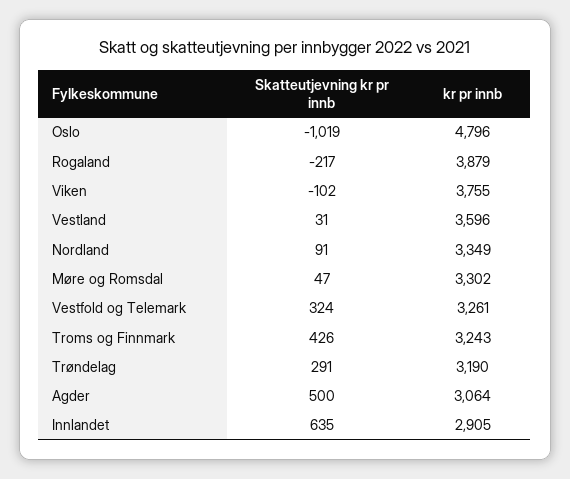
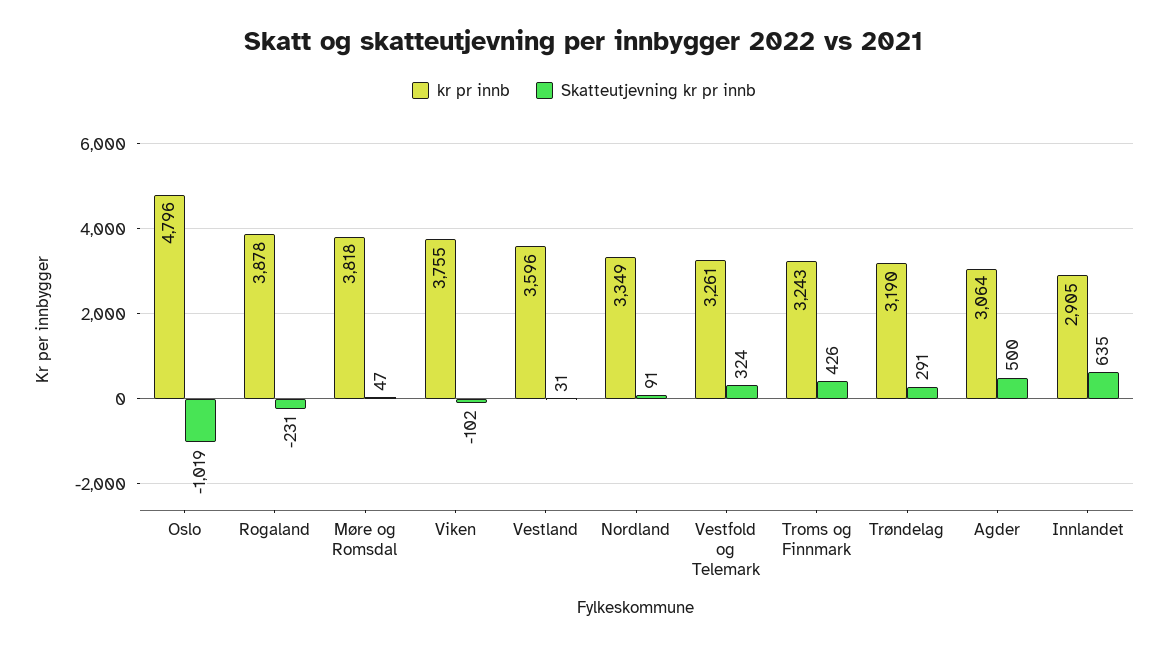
Skatteutjevning kr pr innb, Rogaland: -217 -> -231
kr pr innb, Rogaland: 3879 -> 3878
kr pr innb, Møre og Romsdal: 3302 -> 3818

